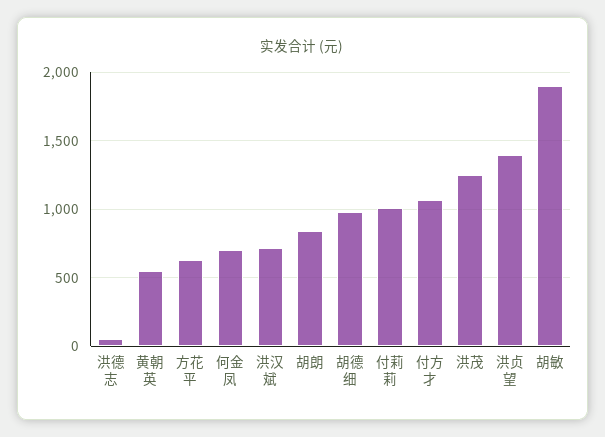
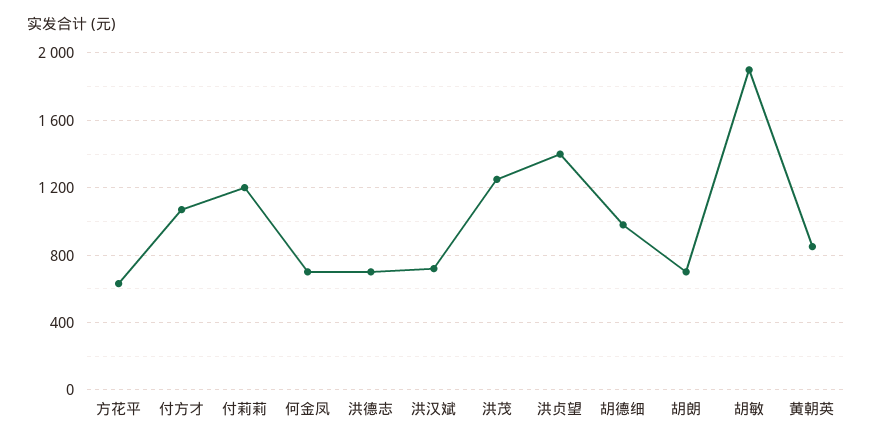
洪德志: 50 -> 700
黄朝英: 550 -> 850
胡朗: 850 -> 700
付莉莉: 1000 -> 1200

